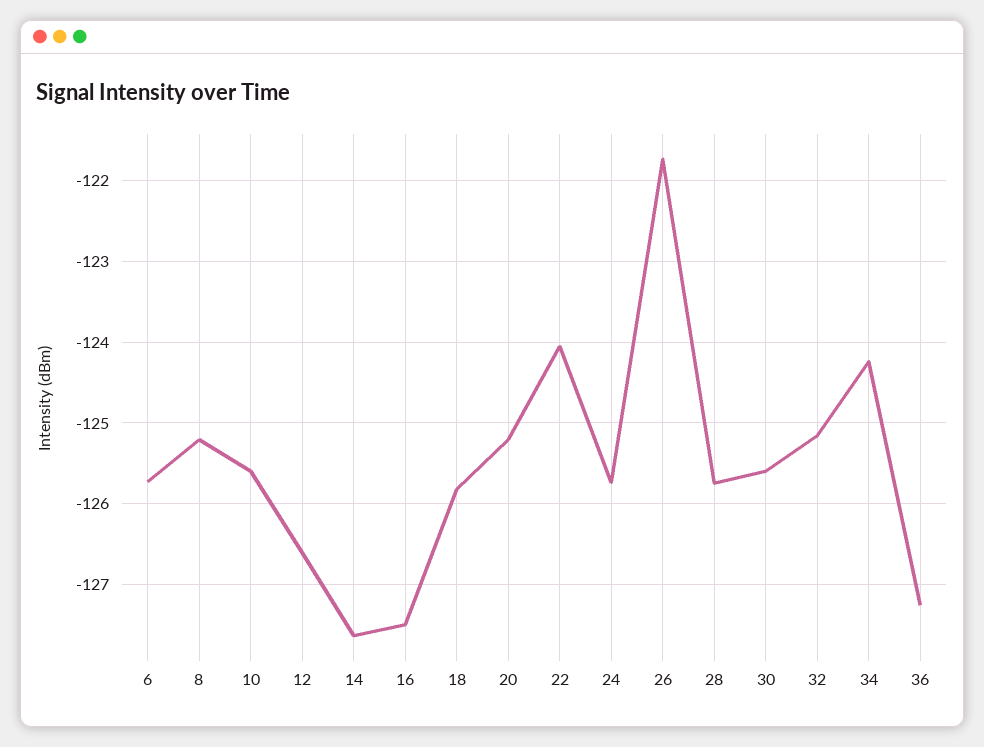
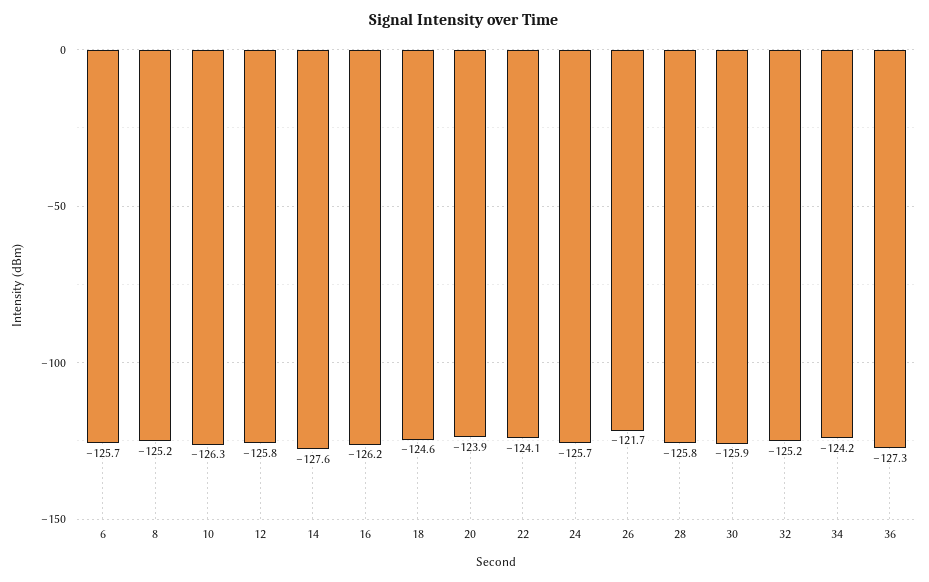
10: -125.6 -> -126.3
12: -126.6 -> -125.8
16: -127.5 -> -126.2
18: -125.8 -> -124.6
20: -125.2 -> -123.9
30: -125.6 -> -125.9

